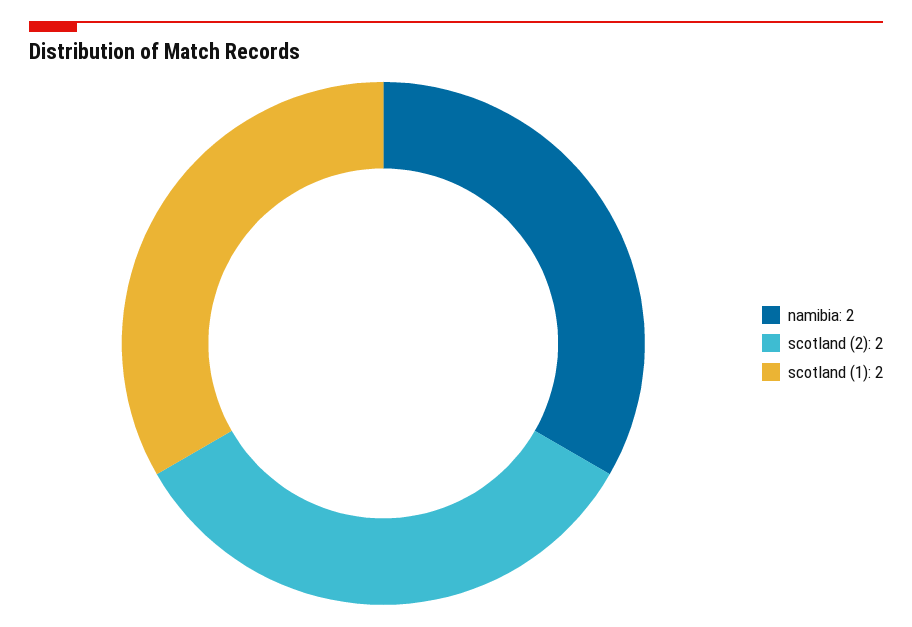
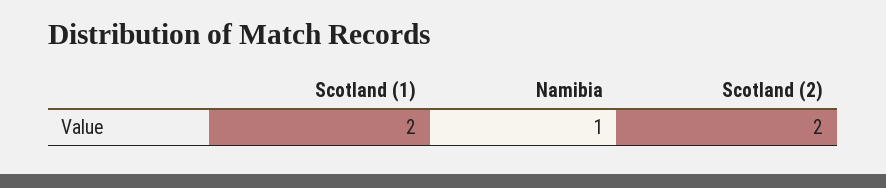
namibia: 2 -> 1

